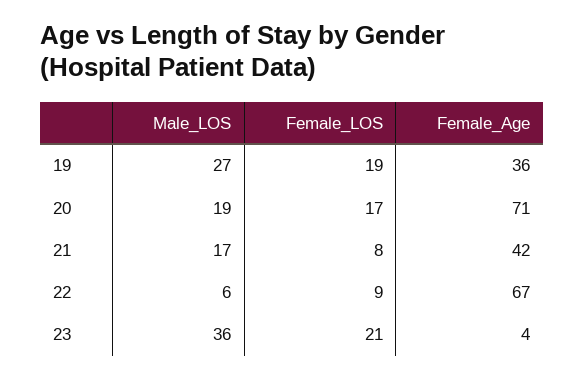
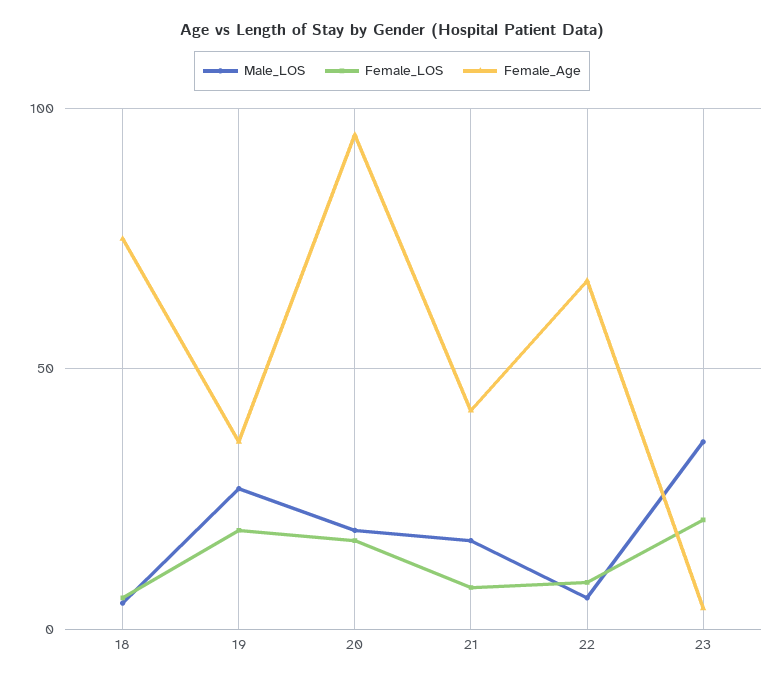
Female_Age, 20: 71 -> 95
Male_LOS, 18: none -> 5
Female_LOS, 18: none -> 5
Female_Age, 18: none -> 75

